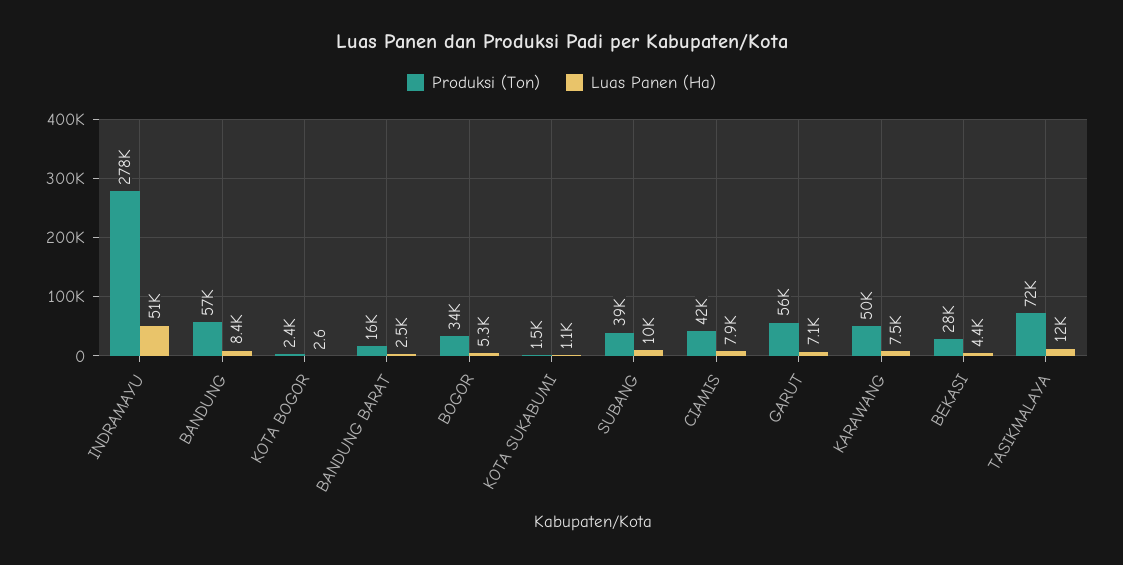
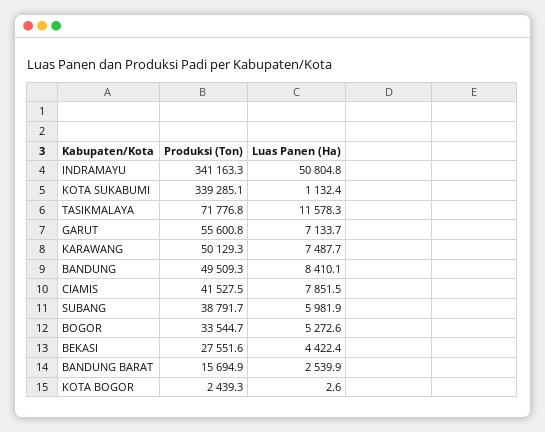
Produksi (Ton), INDRAMAYU: 278000 -> 341163.3
Produksi (Ton), BANDUNG: 57000 -> 49509.3
Produksi (Ton), KOTA SUKABUMI: 1500 -> 339285.1
Luas Panen (Ha), SUBANG: 10000 -> 5981.9

